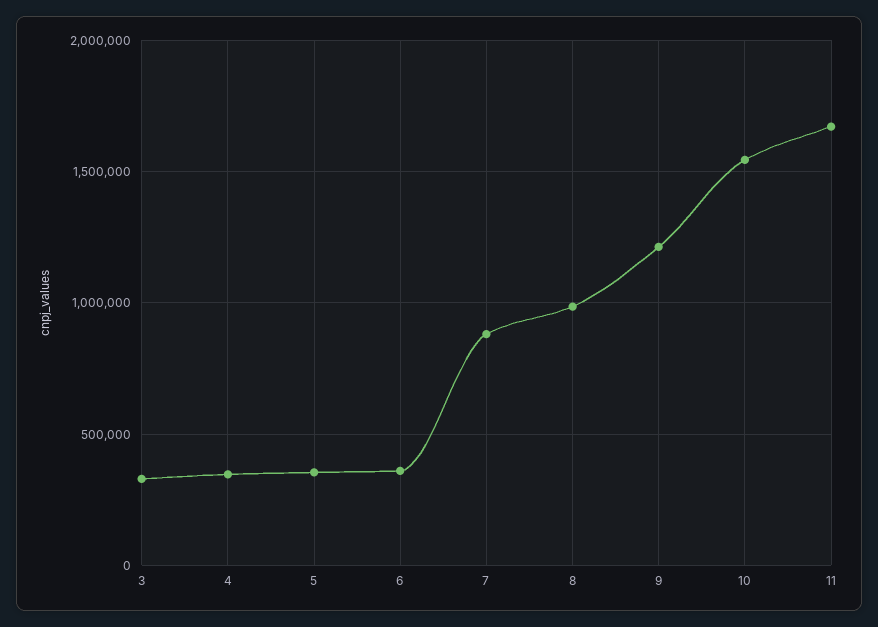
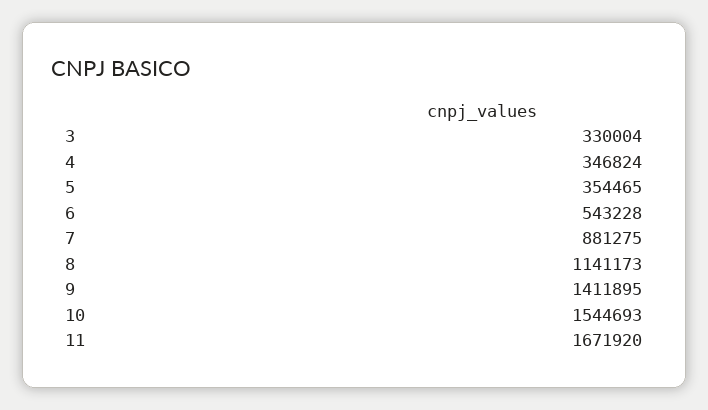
6: 350000 -> 543228
8: 1000000 -> 1141173
9: 1200000 -> 1411895

